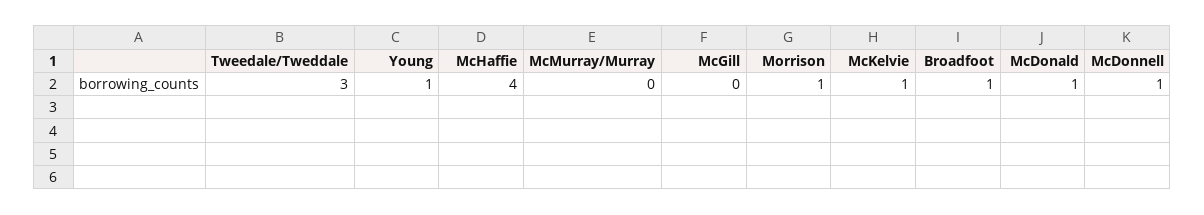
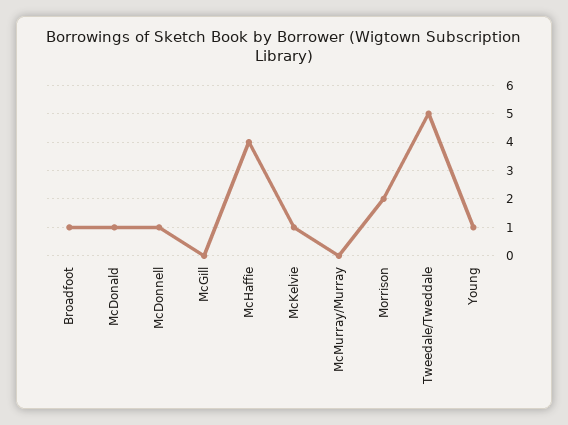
Tweedale/Tweddale: 3 -> 5
Morrison: 1 -> 2

